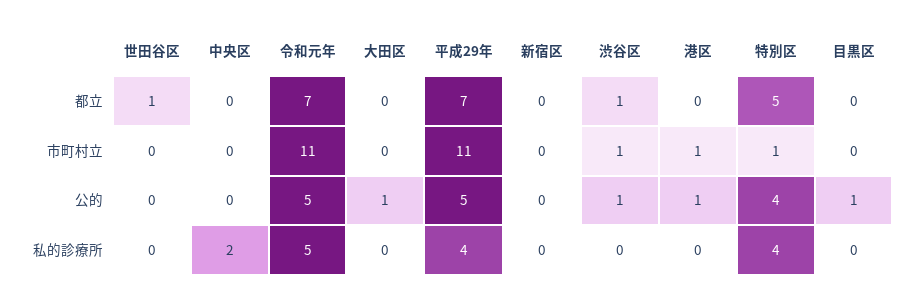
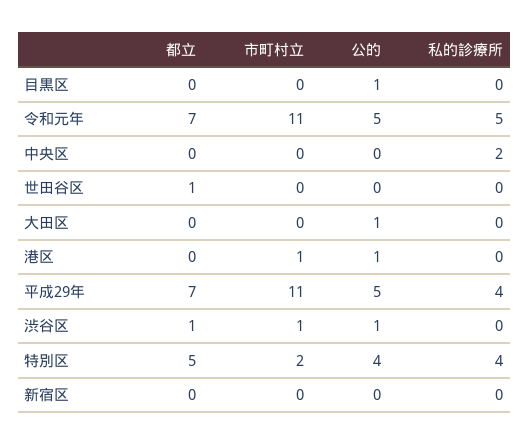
特別区, 市町村立: 1 -> 2

